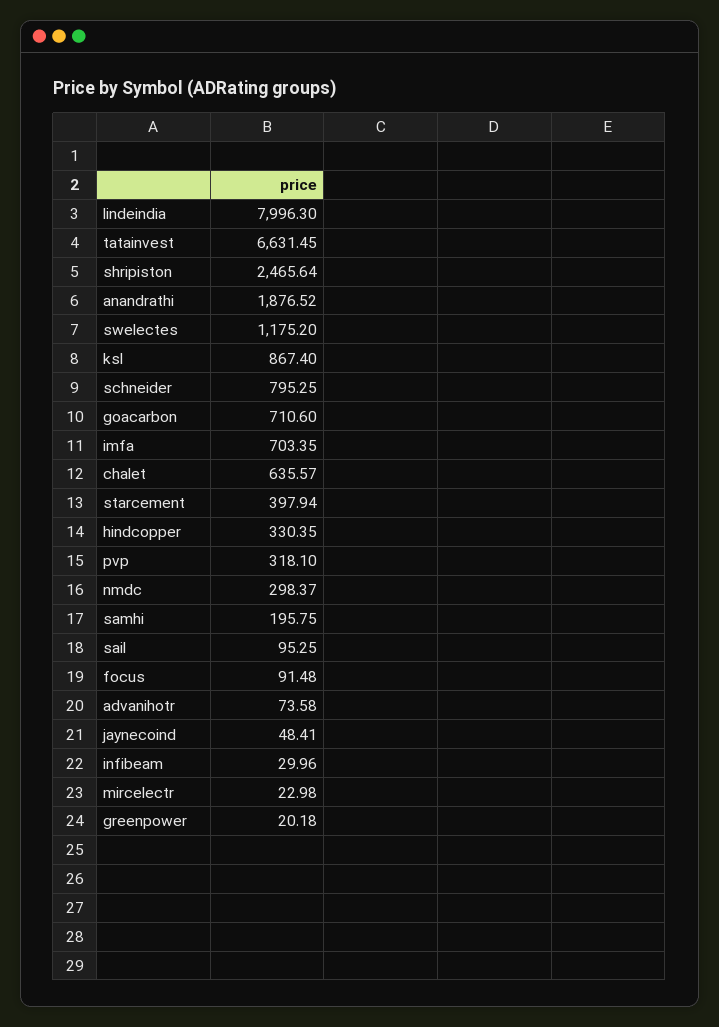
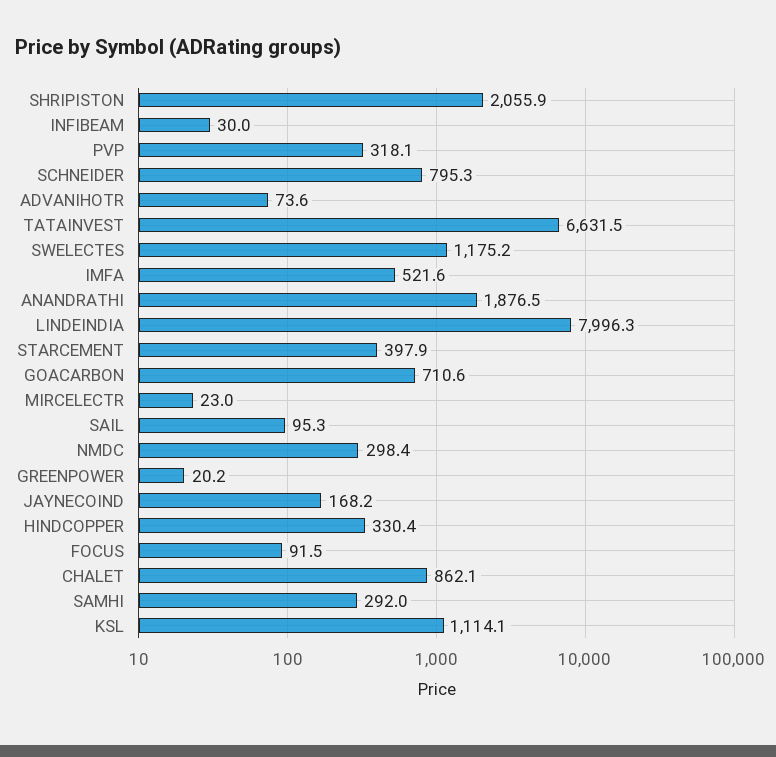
shripiston: 2465.64 -> 2055.9
ksl: 867.4 -> 1114.1
imfa: 703.35 -> 521.6
chalet: 635.57 -> 862.1
samhi: 195.75 -> 292
jaynecoind: 48.41 -> 168.2

